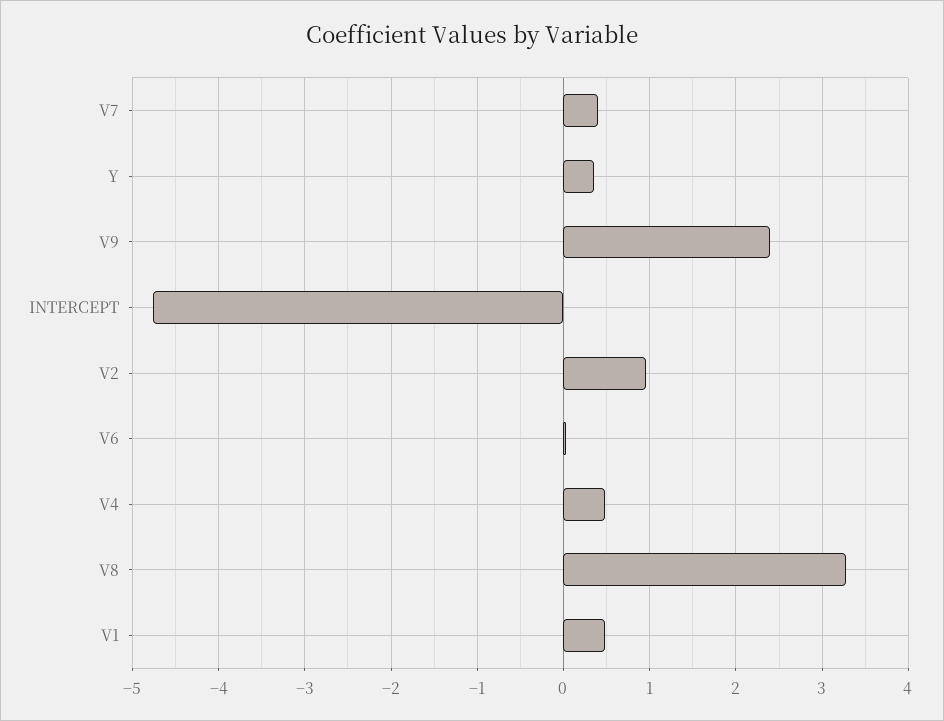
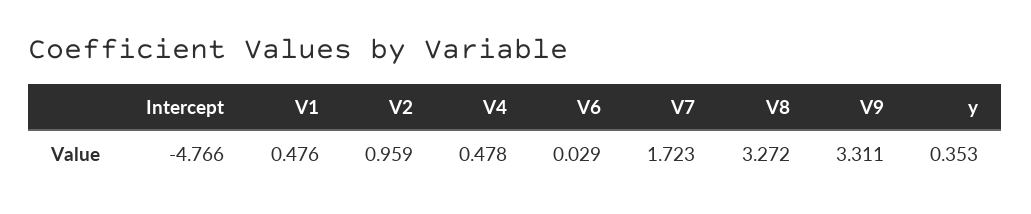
V7: 0.4 -> 1.723
V9: 2.4 -> 3.311

